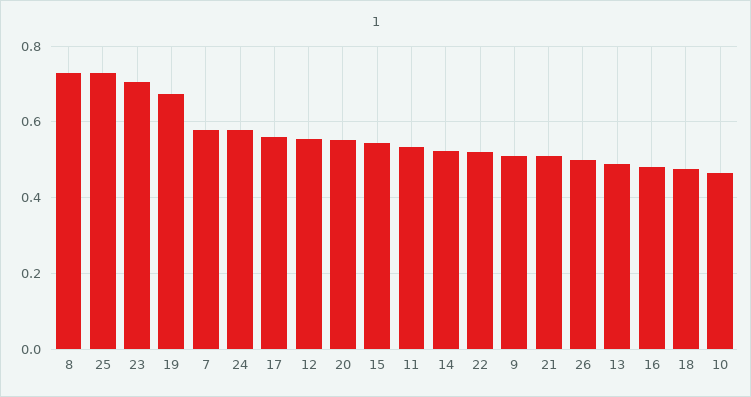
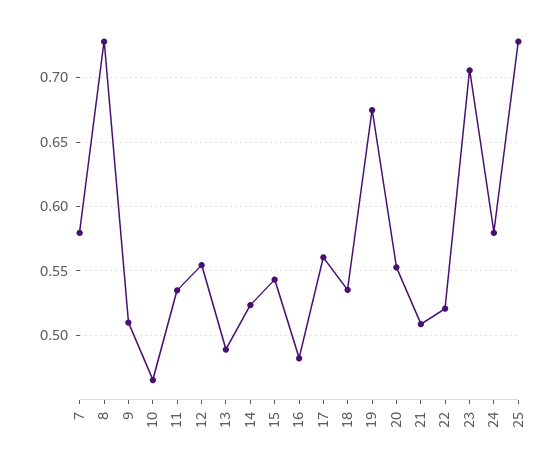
26: 0.5 -> none
18: 0.48 -> 0.535

